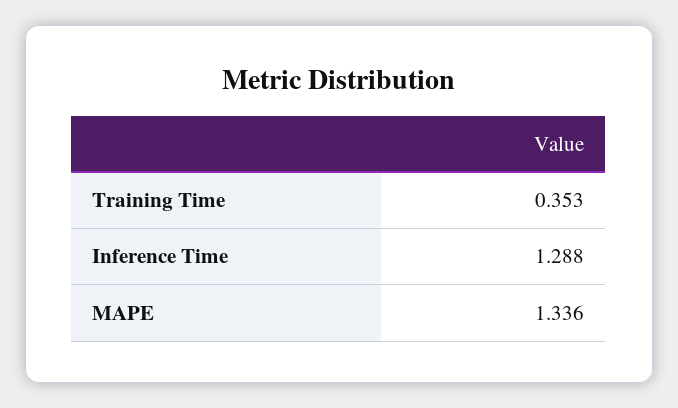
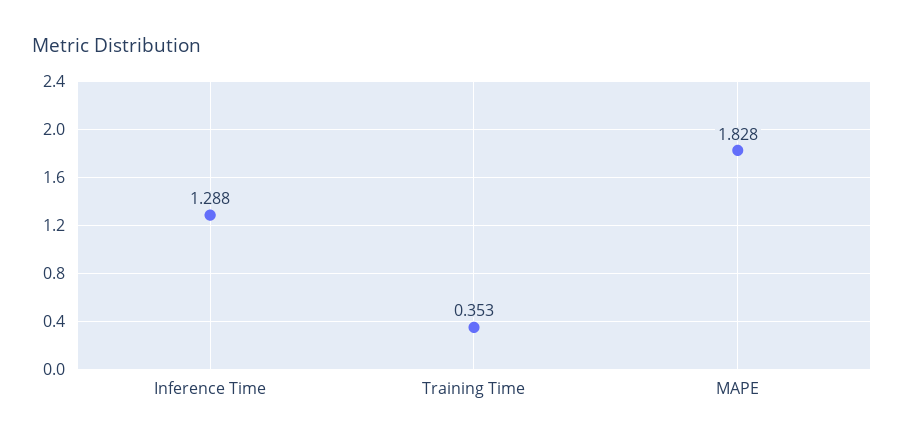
MAPE: 1.336 -> 1.828

